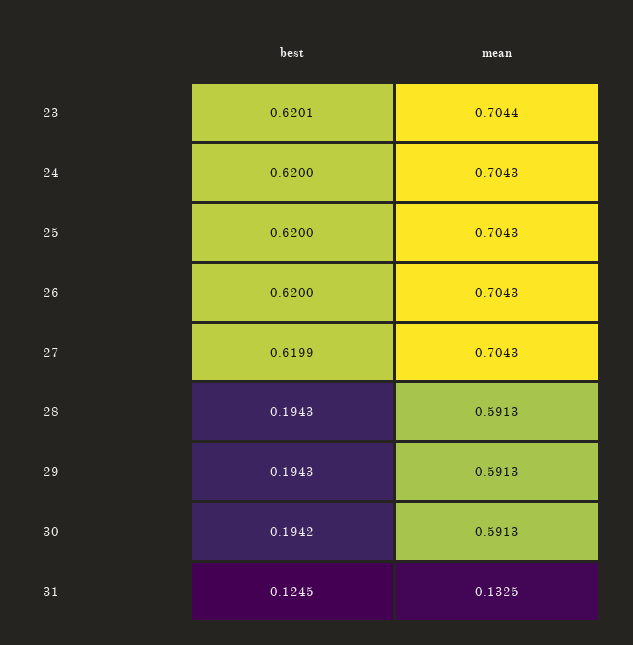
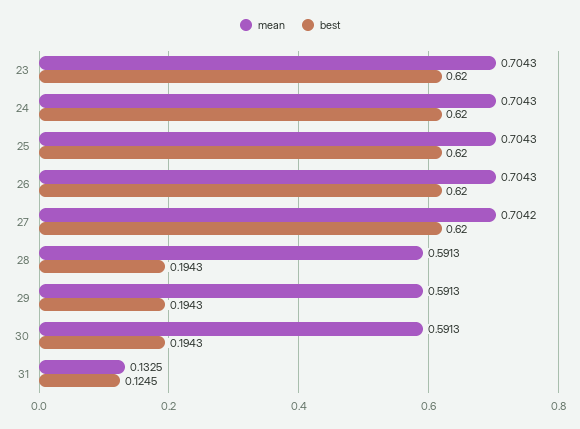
best, 23: 0.6201 -> 0.62
mean, 23: 0.7044 -> 0.7043
best, 27: 0.6199 -> 0.62
mean, 27: 0.7043 -> 0.7042
best, 30: 0.1942 -> 0.1943

